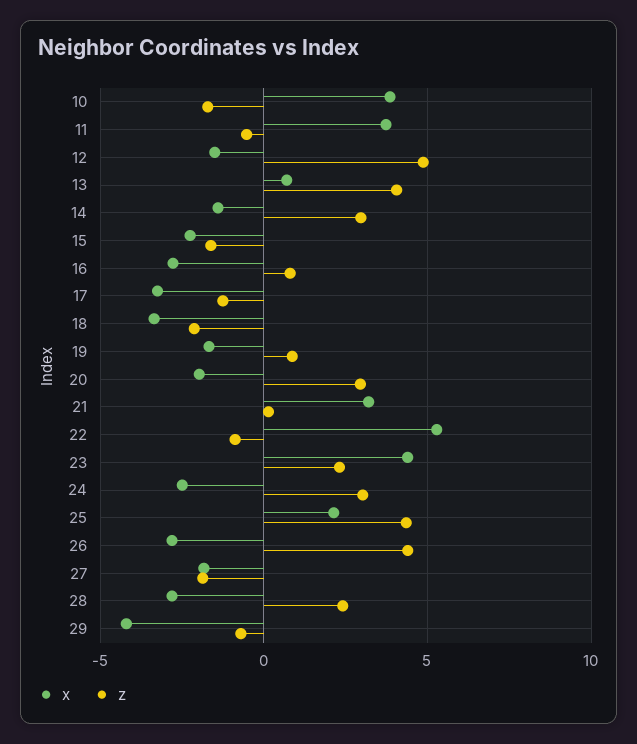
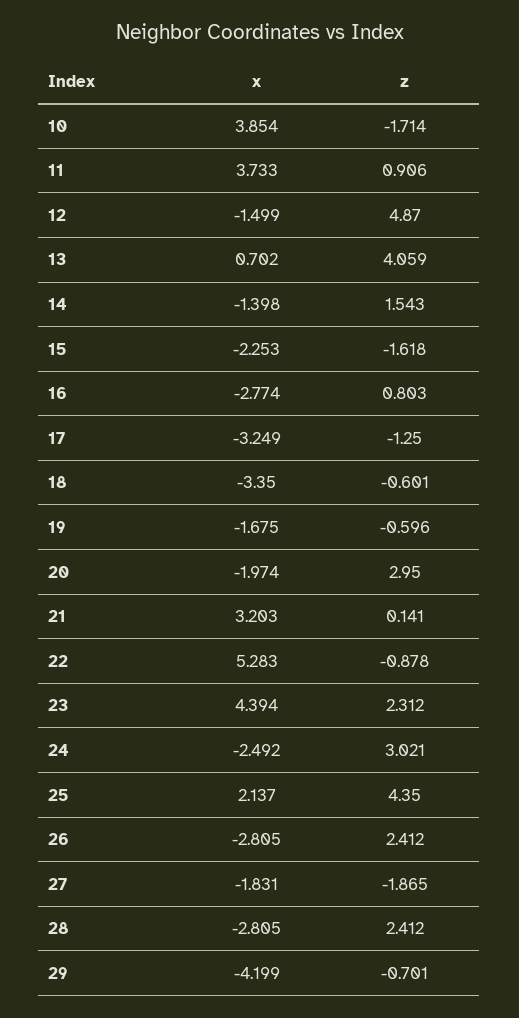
z, 11: -0.5 -> 0.906
z, 14: 3 -> 1.543
z, 18: -2 -> -0.601
z, 19: 1 -> -0.596
z, 26: 4.5 -> 2.412

